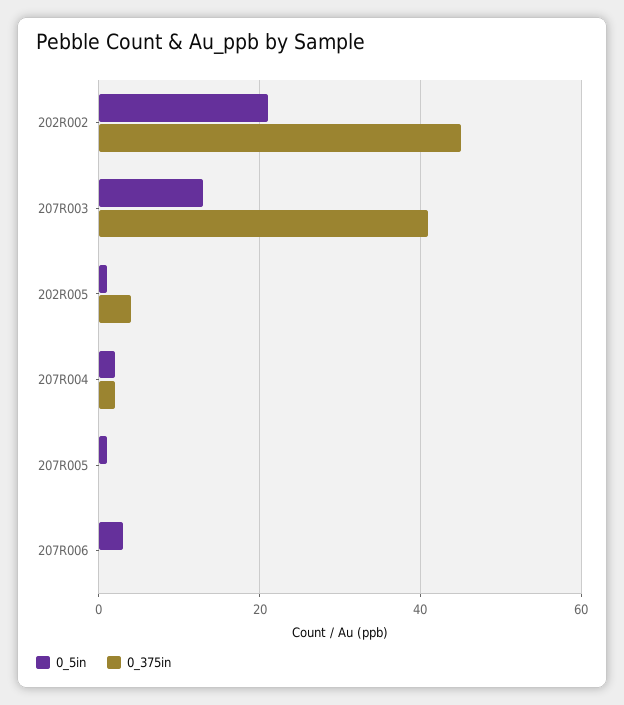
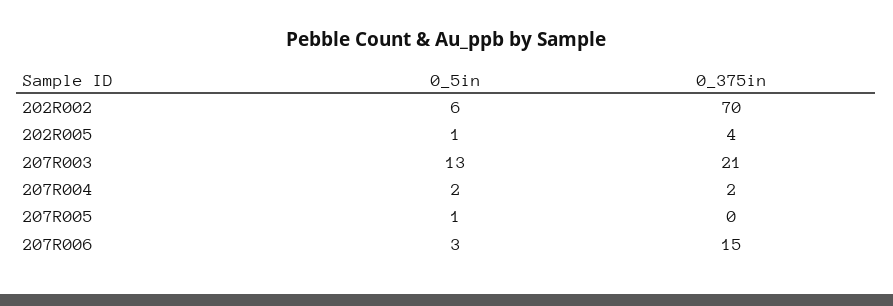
0_5in, 202R002: 20 -> 6
0_375in, 202R002: 45 -> 70
0_375in, 207R003: 40 -> 21
0_375in, 207R006: 0 -> 15

